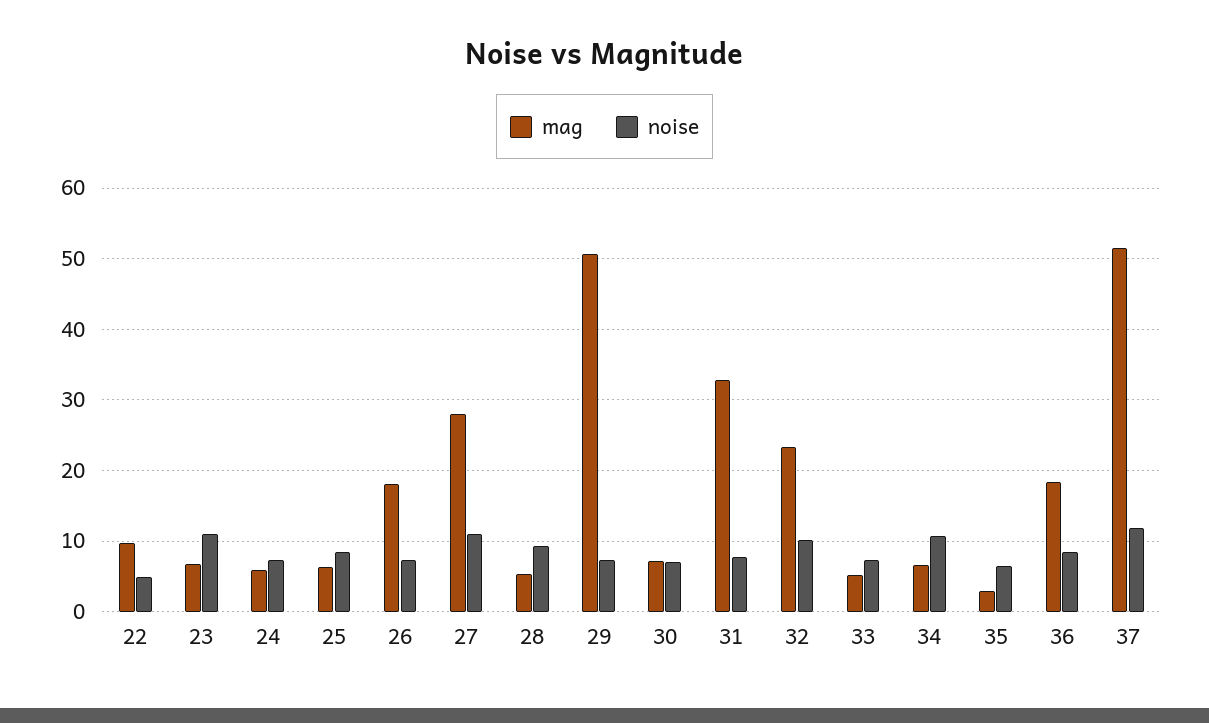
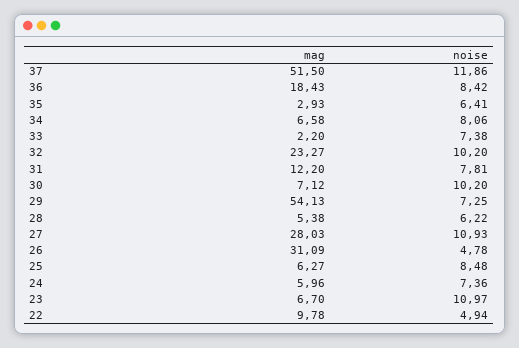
mag, 26: 18 -> 31.09
noise, 26: 7 -> 4.78
noise, 28: 9 -> 6.22
mag, 29: 51 -> 54.13
noise, 30: 7 -> 10.2
mag, 31: 33 -> 12.2
mag, 33: 5 -> 2.2
noise, 34: 11 -> 8.06

